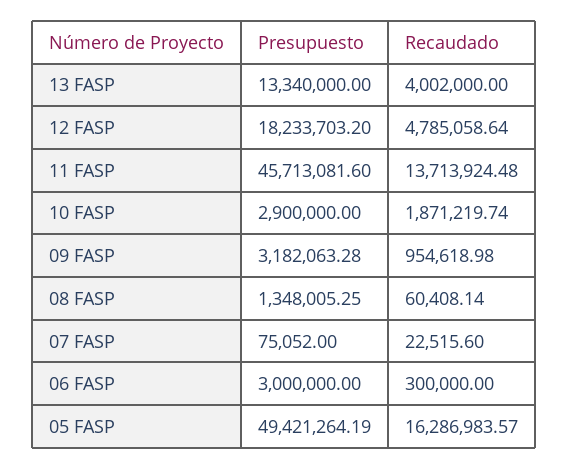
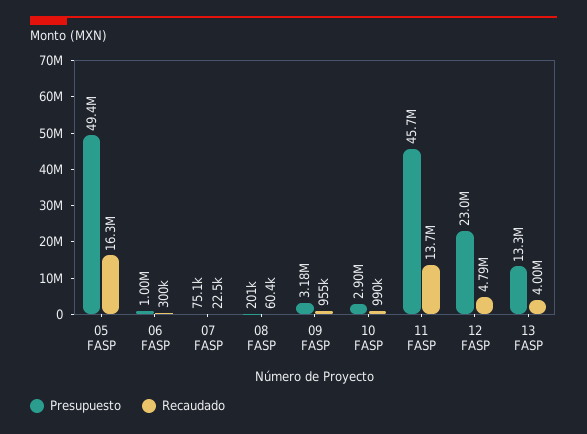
Presupuesto, 12 FASP: 18233703.2 -> 23000000
Recaudado, 10 FASP: 1871219.74 -> 990000
Presupuesto, 08 FASP: 1348005.25 -> 201000
Presupuesto, 06 FASP: 3000000 -> 1000000

